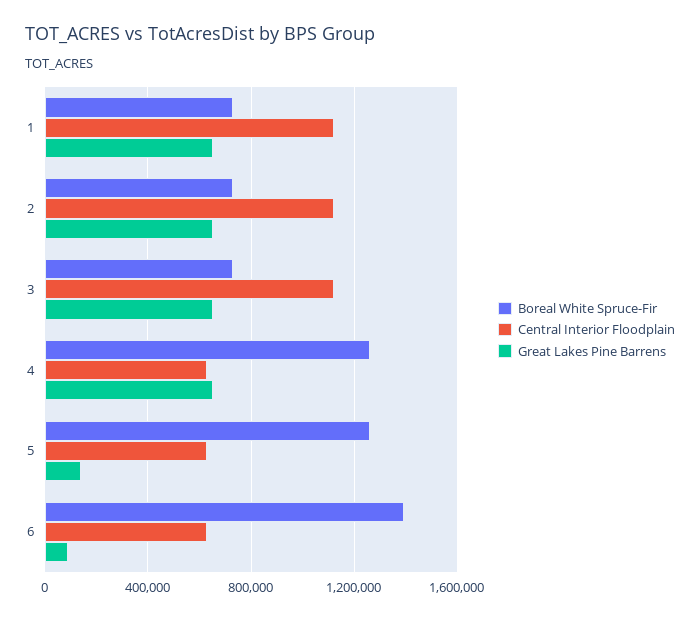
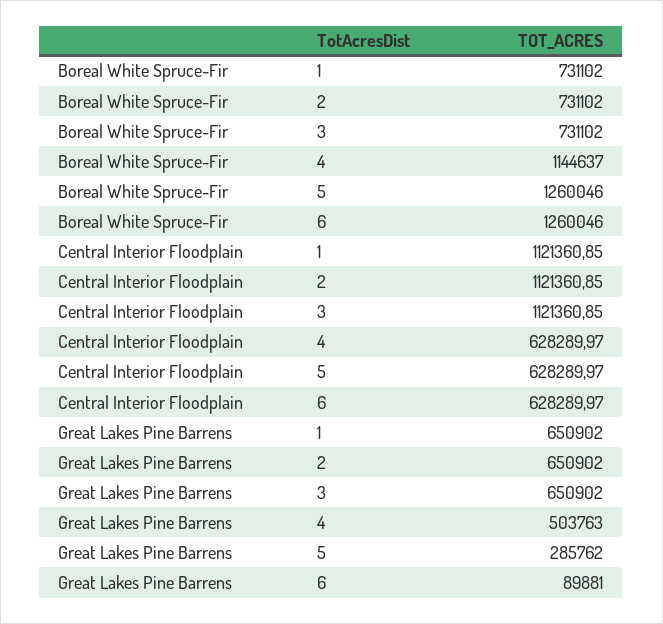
Boreal White Spruce-Fir, 4: 1250000 -> 1144637
Great Lakes Pine Barrens, 4: 650000 -> 503763
Great Lakes Pine Barrens, 5: 150000 -> 285762
Boreal White Spruce-Fir, 6: 1400000 -> 1260046

